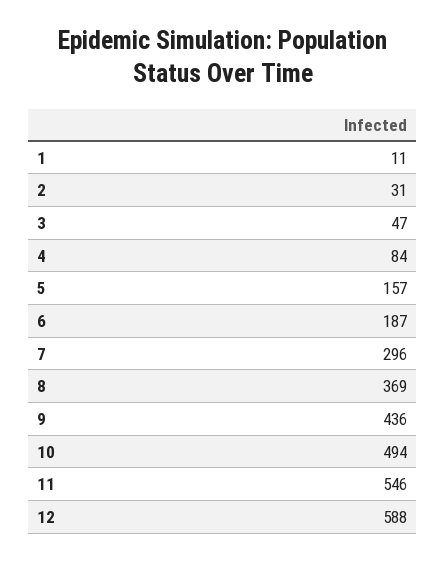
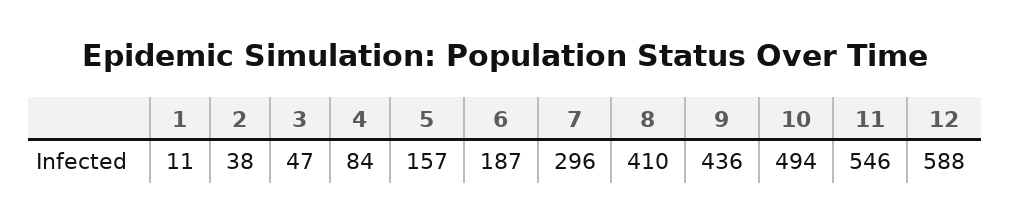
2: 31 -> 38
8: 369 -> 410

